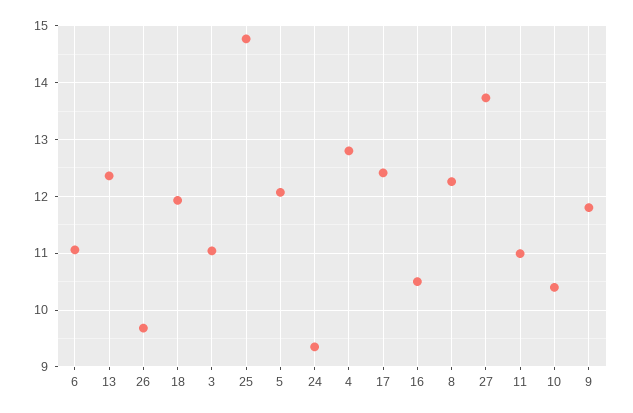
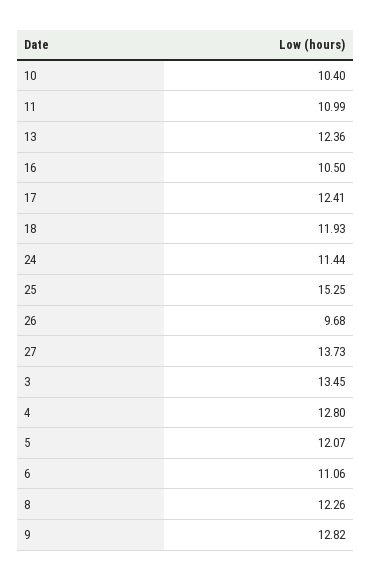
3: 11 -> 13.45
25: 14.8 -> 15.25
24: 9.4 -> 11.44
9: 11.8 -> 12.82

